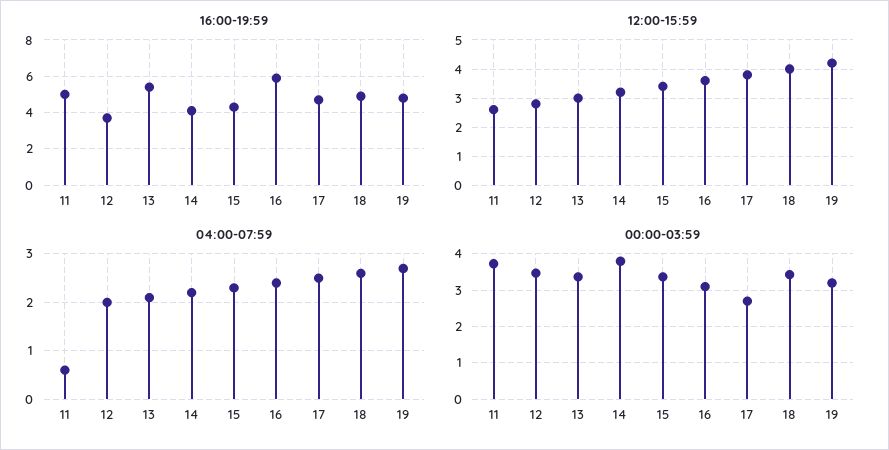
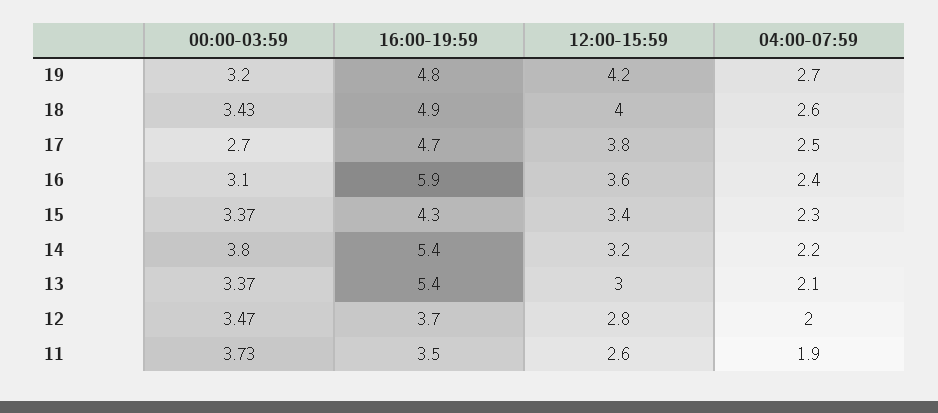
16:00-19:59, 11: 5 -> 3.5
16:00-19:59, 14: 4 -> 5.4
04:00-07:59, 11: 0.5 -> 1.9

